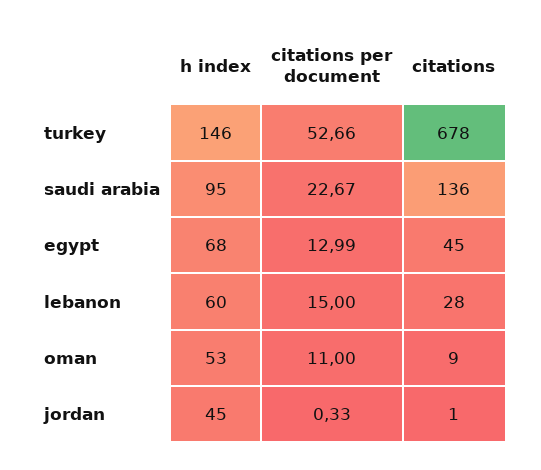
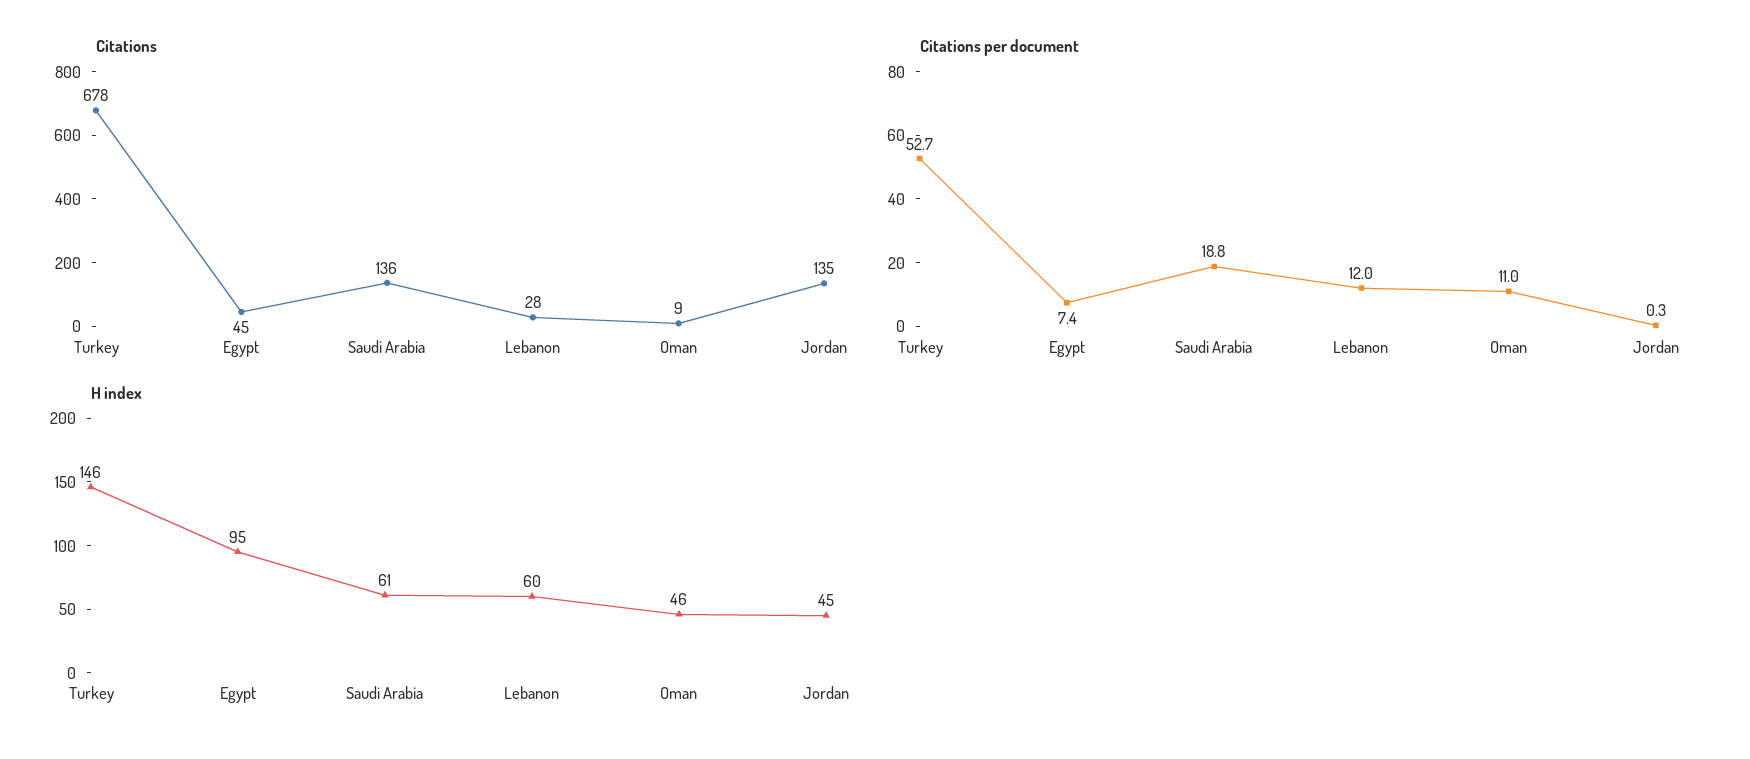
h index, saudi arabia: 95 -> 61
citations per document, saudi arabia: 22.67 -> 18.8
h index, egypt: 68 -> 95
citations per document, egypt: 12.99 -> 7.4
citations per document, lebanon: 15 -> 12
h index, oman: 53 -> 46
citations, jordan: 1 -> 135

